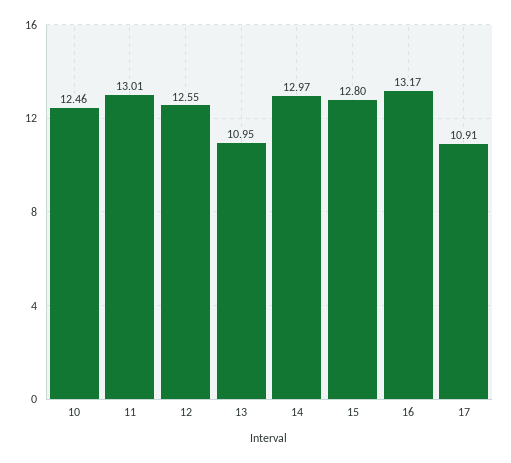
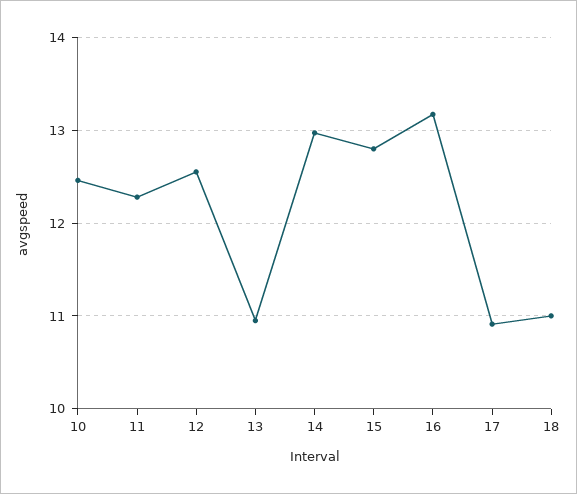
11: 13.01 -> 12.3
18: none -> 11

